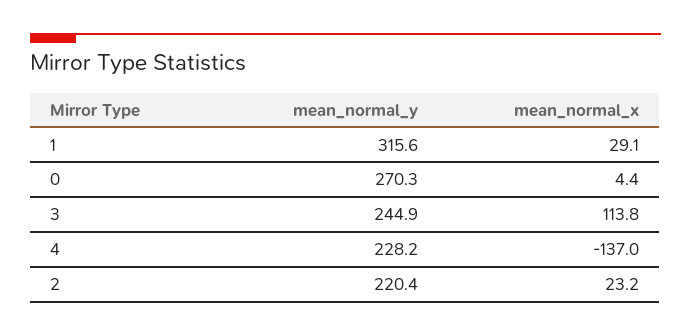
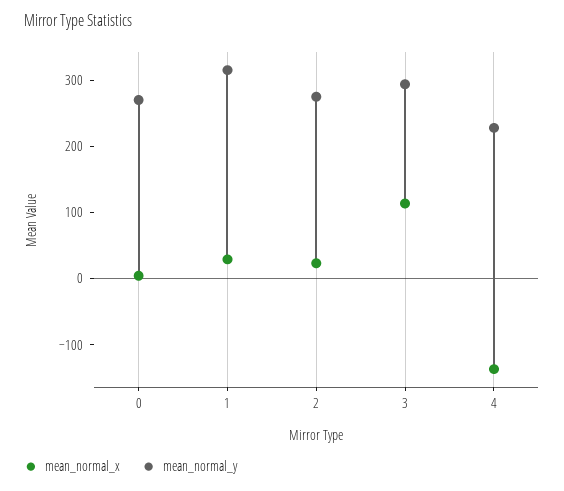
mean_normal_y, 3: 244.9 -> 300
mean_normal_y, 2: 220.4 -> 280

